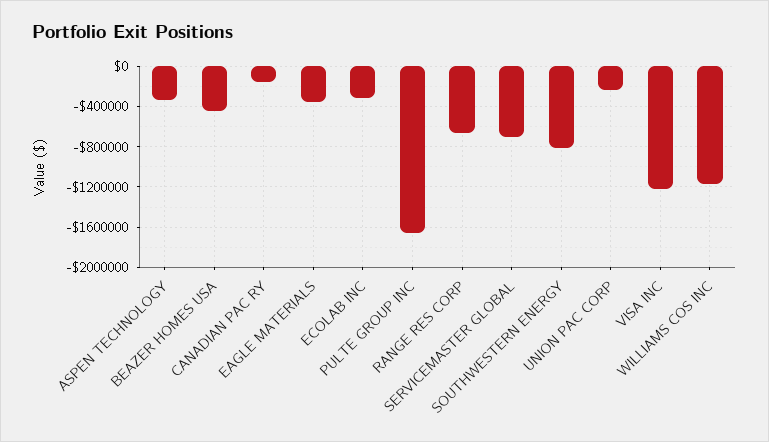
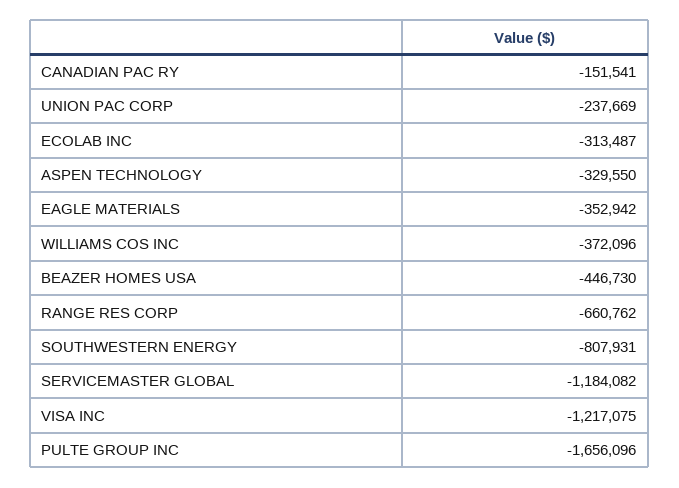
SERVICEMASTER GLOBAL: -700000 -> -1184082
WILLIAMS COS INC: -1200000 -> -372096

